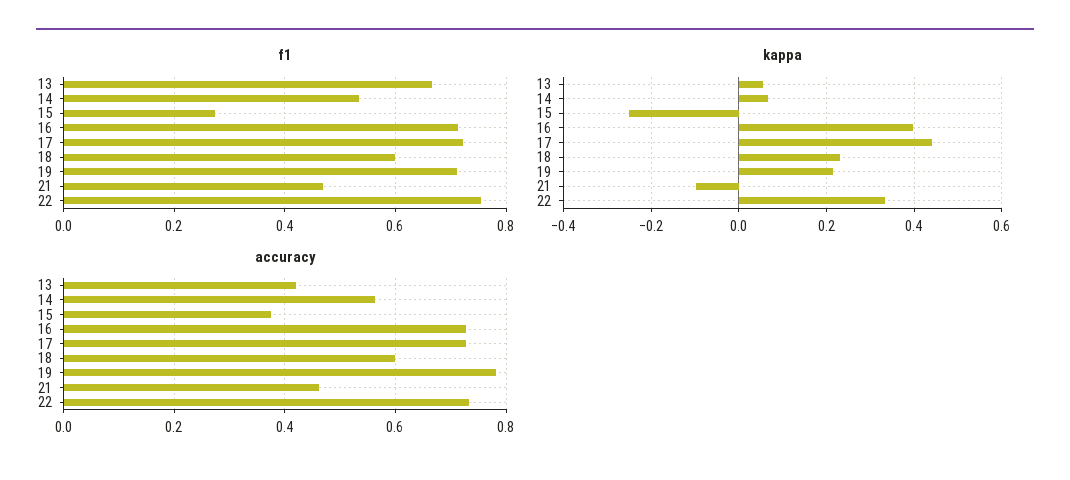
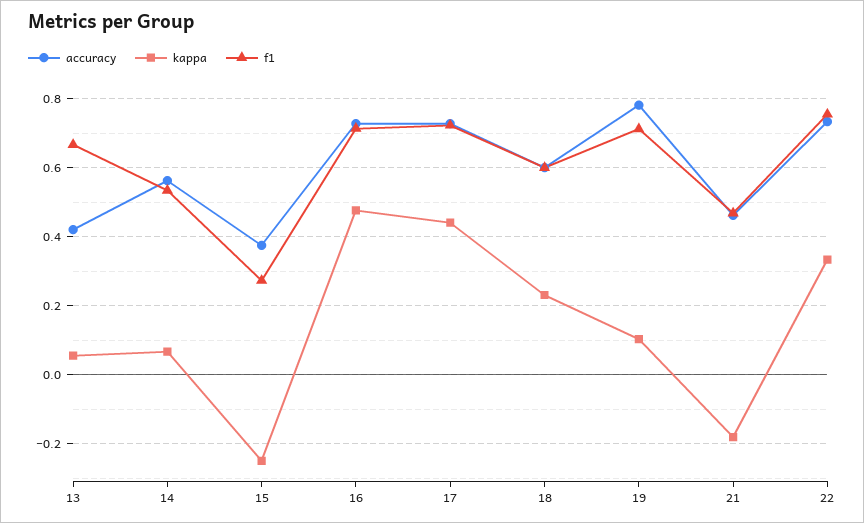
kappa, 16: 0.4 -> 0.48
kappa, 19: 0.22 -> 0.1
kappa, 21: -0.1 -> -0.18

